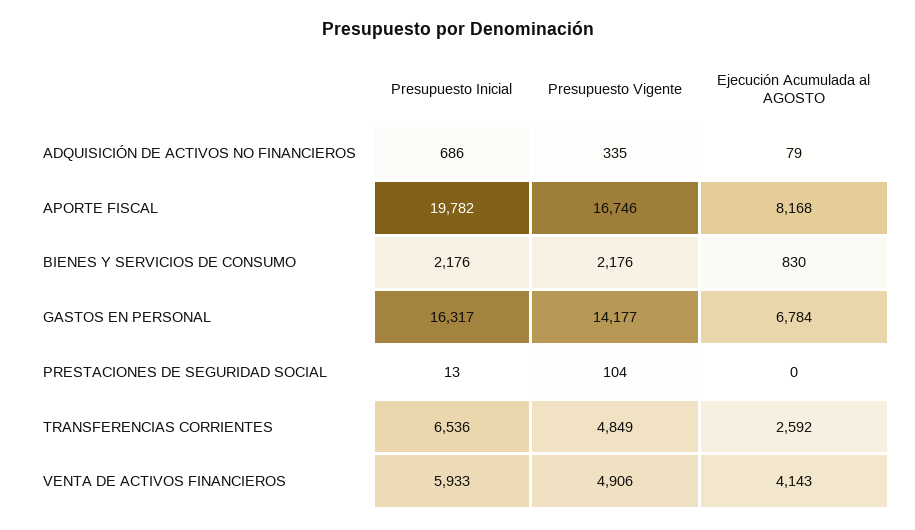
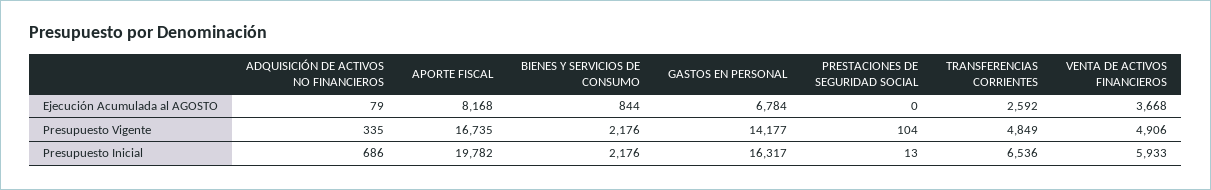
Presupuesto Vigente, APORTE FISCAL: 16746 -> 16735
Ejecución Acumulada al AGOSTO, BIENES Y SERVICIOS DE CONSUMO: 830 -> 844
Ejecución Acumulada al AGOSTO, VENTA DE ACTIVOS FINANCIEROS: 4143 -> 3668

